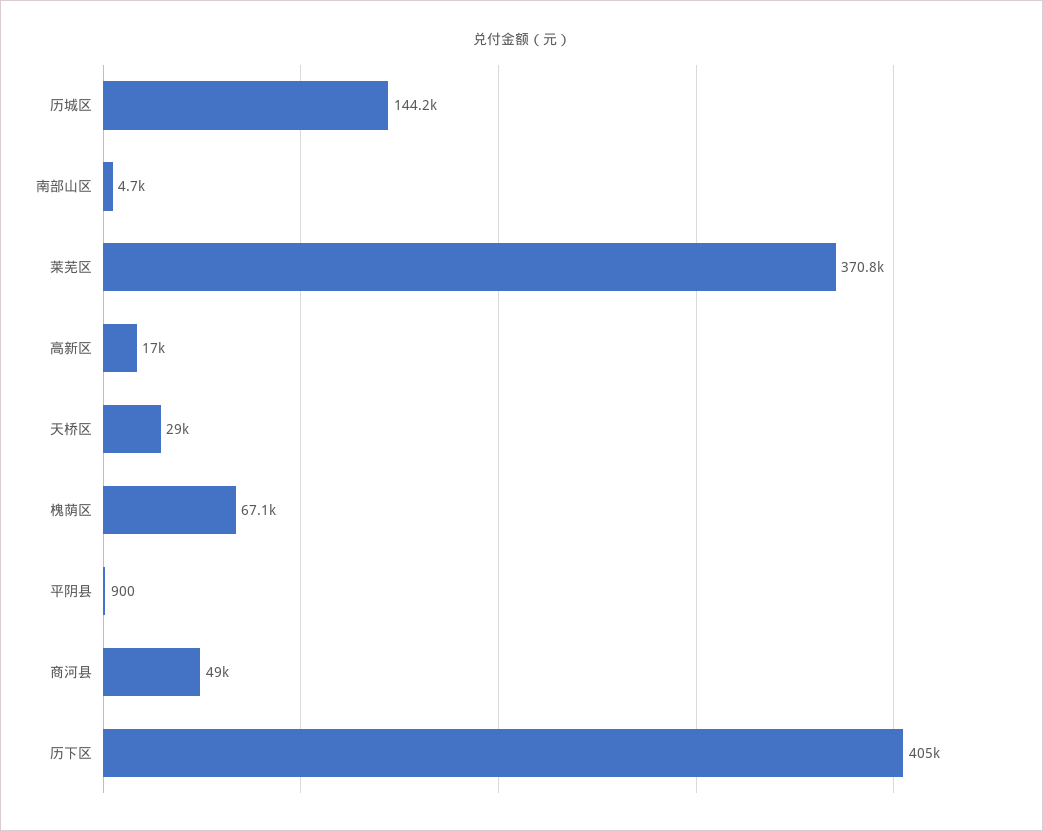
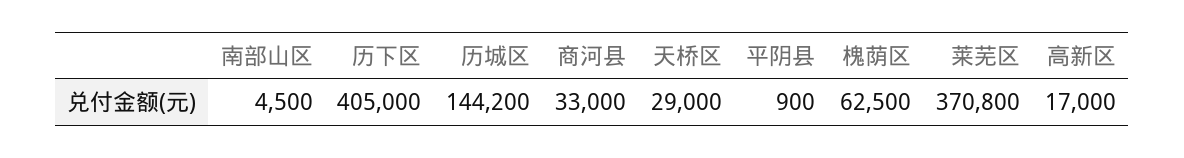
南部山区: 4700 -> 4500
槐荫区: 67100 -> 62500
商河县: 49000 -> 33000

